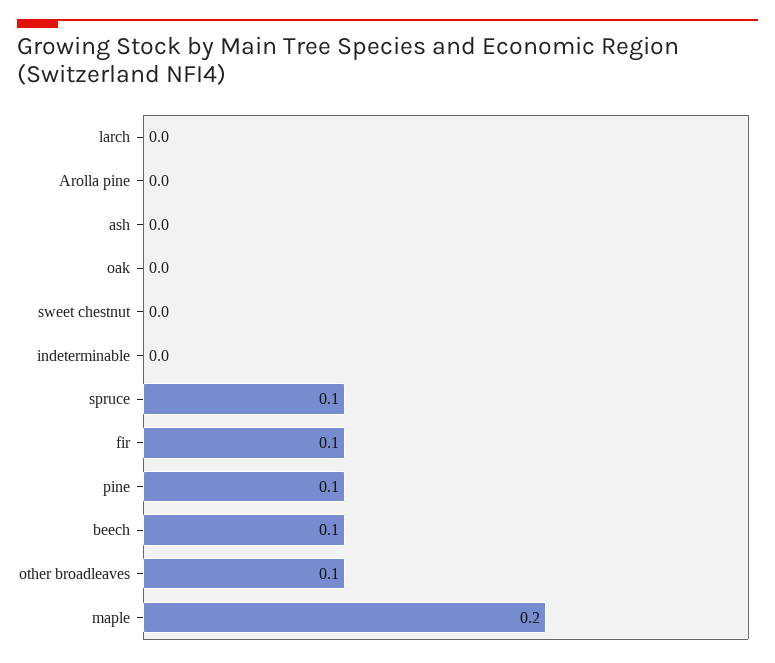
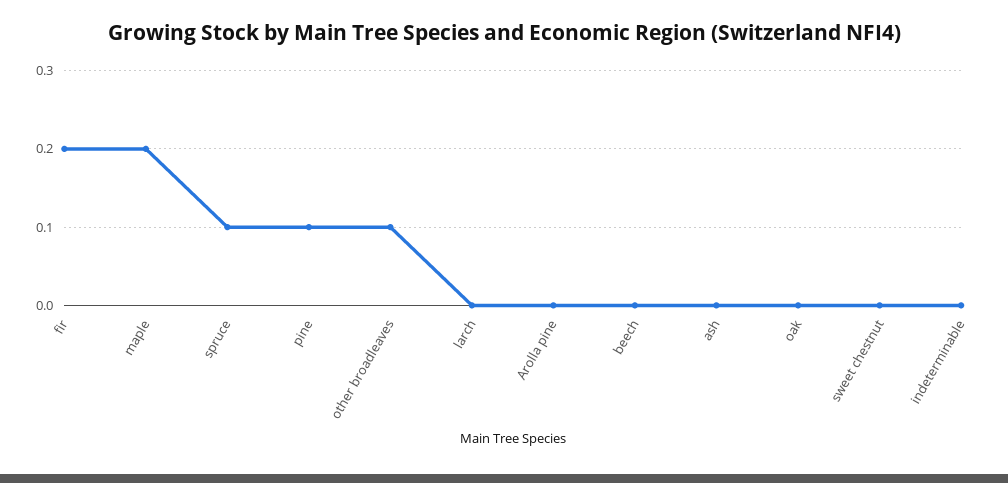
fir: 0.1 -> 0.2
beech: 0.1 -> 0

